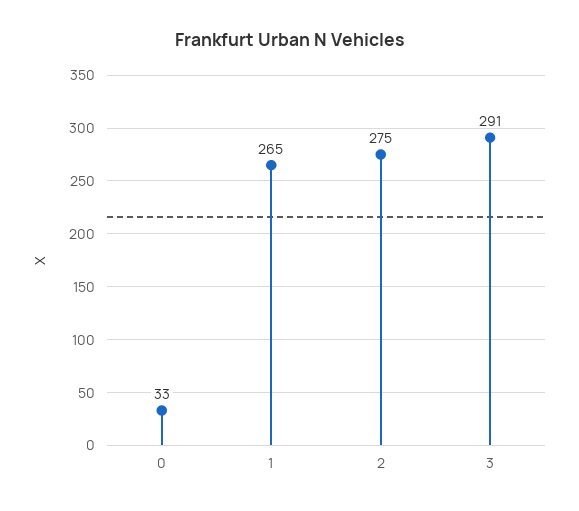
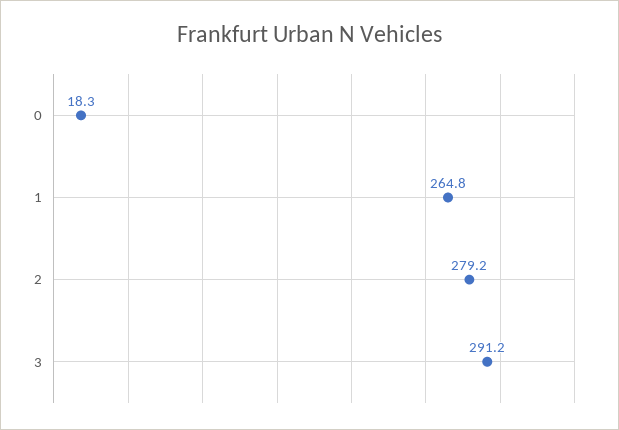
0: 33 -> 18.3
2: 275 -> 279.2

